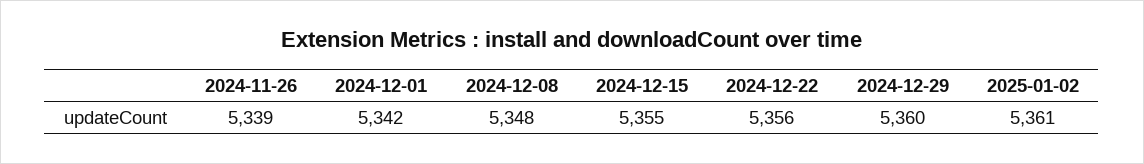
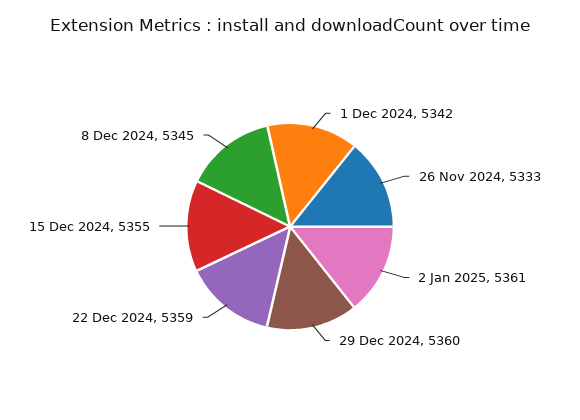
2024-11-26: 5339 -> 5333
2024-12-08: 5348 -> 5345
2024-12-22: 5356 -> 5359

